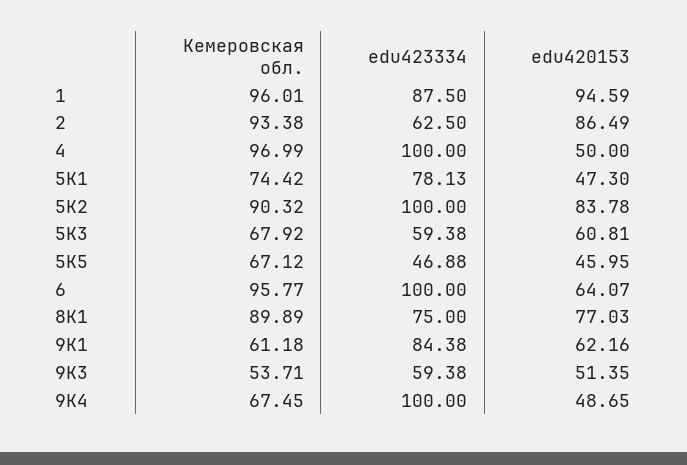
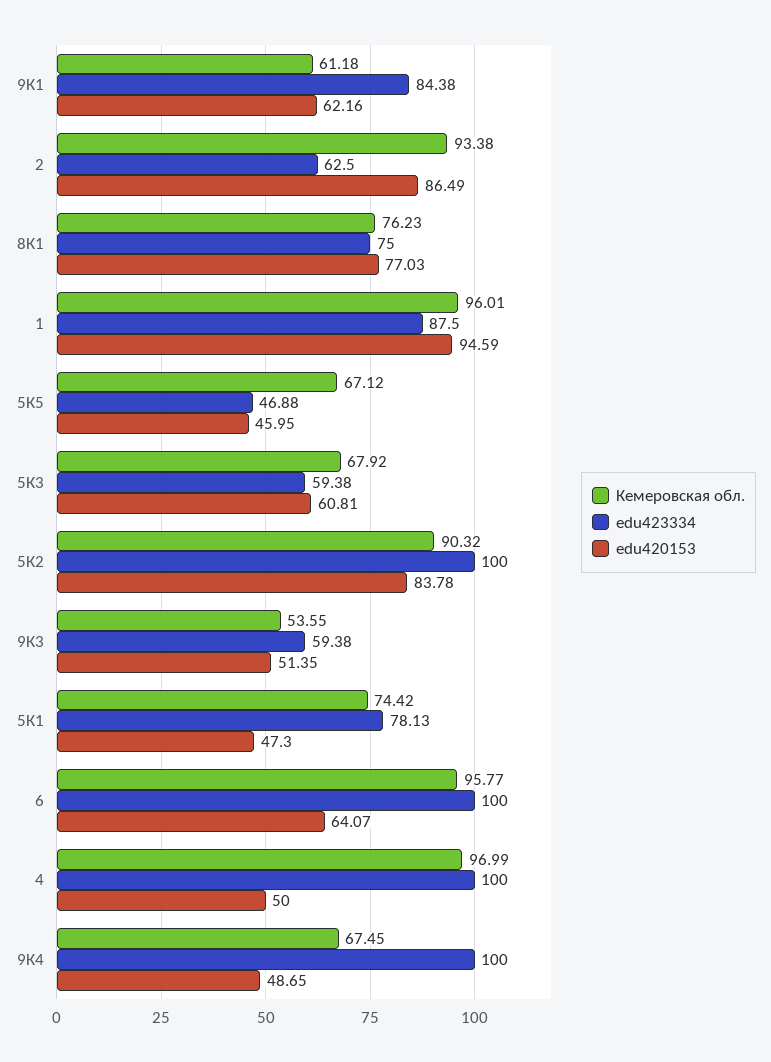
Кемеровская обл., 8К1: 89.89 -> 76.23
Кемеровская обл., 9К3: 53.71 -> 53.55

